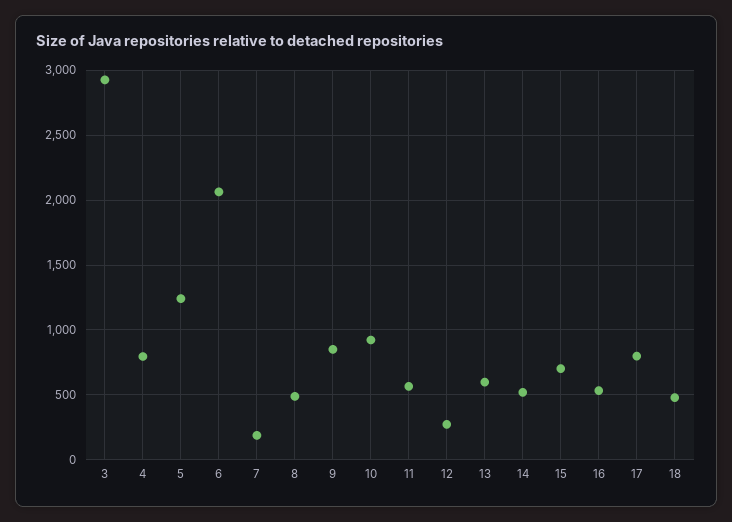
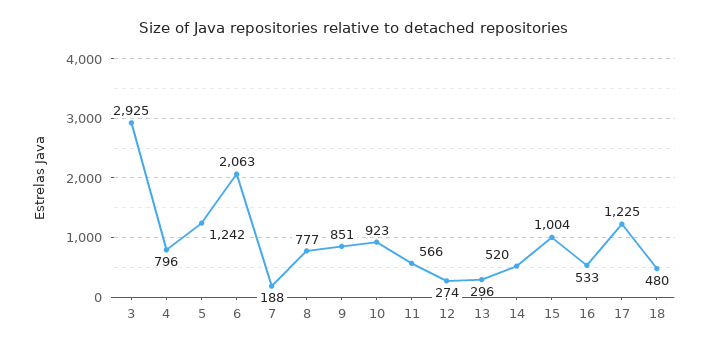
8: 500 -> 777
13: 600 -> 296
15: 700 -> 1004
17: 800 -> 1225

